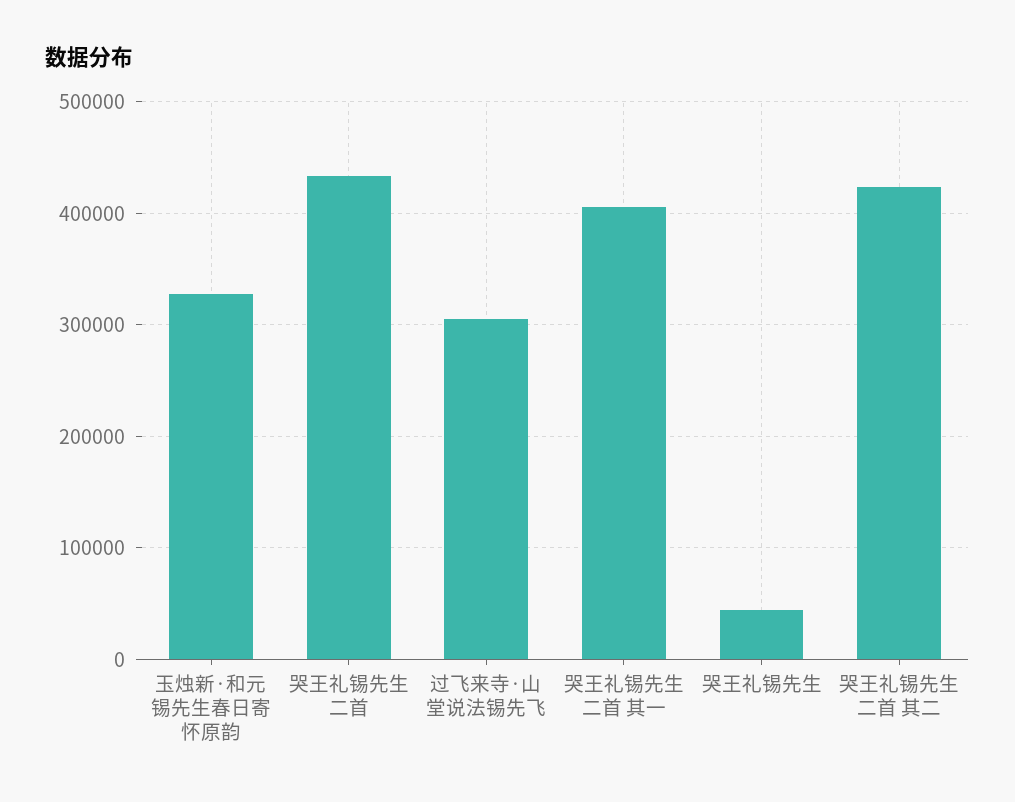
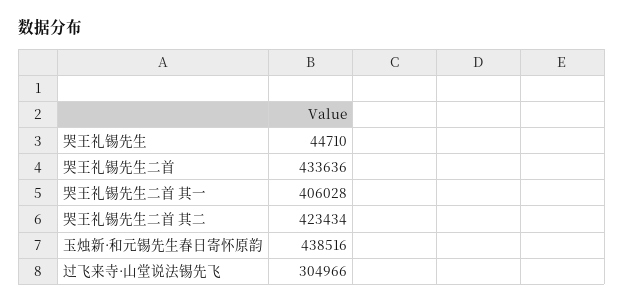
玉烛新·和元锡先生春日寄怀原韵: 330000 -> 438516

